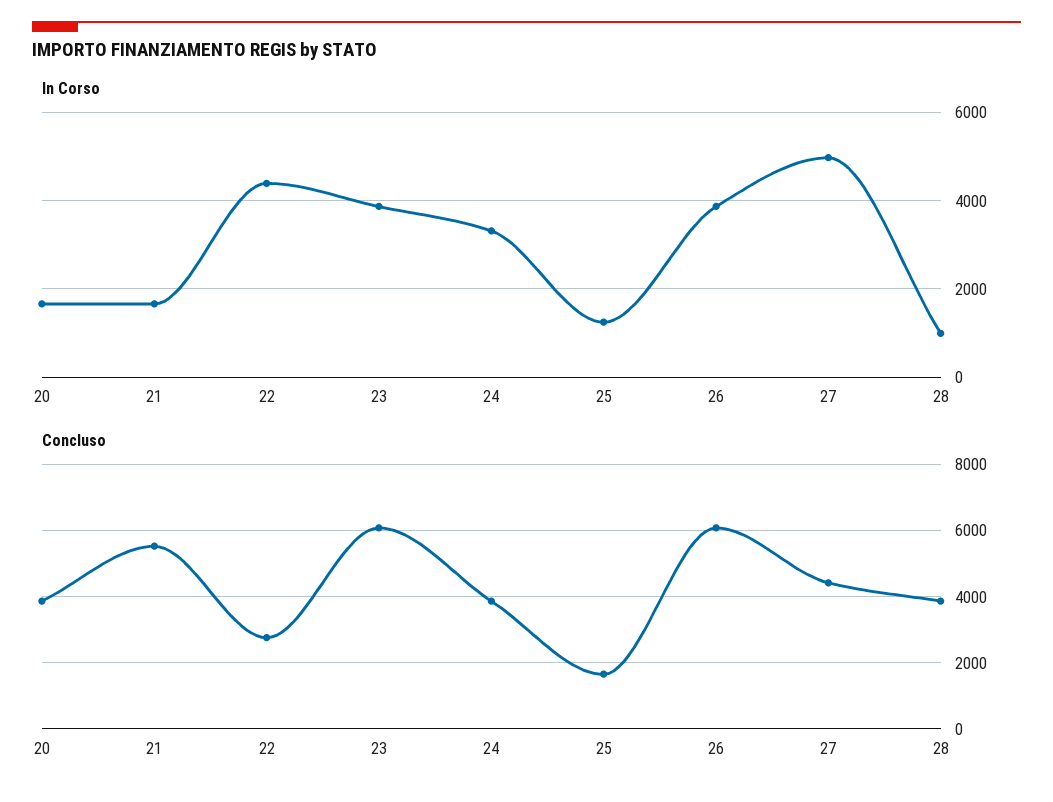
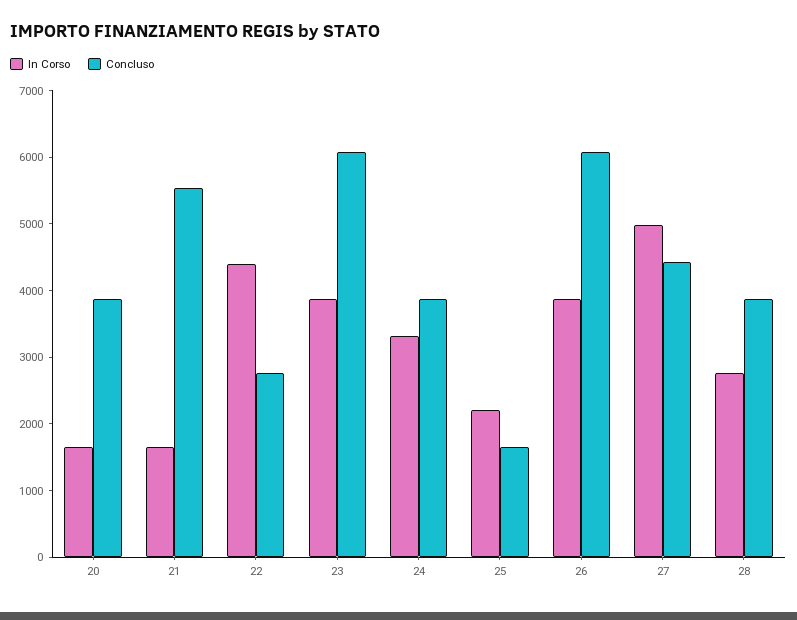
In Corso, 25: 1200 -> 2200
In Corso, 28: 1000 -> 2800

